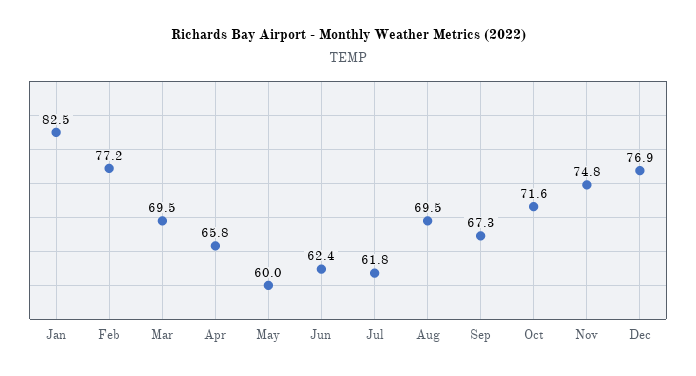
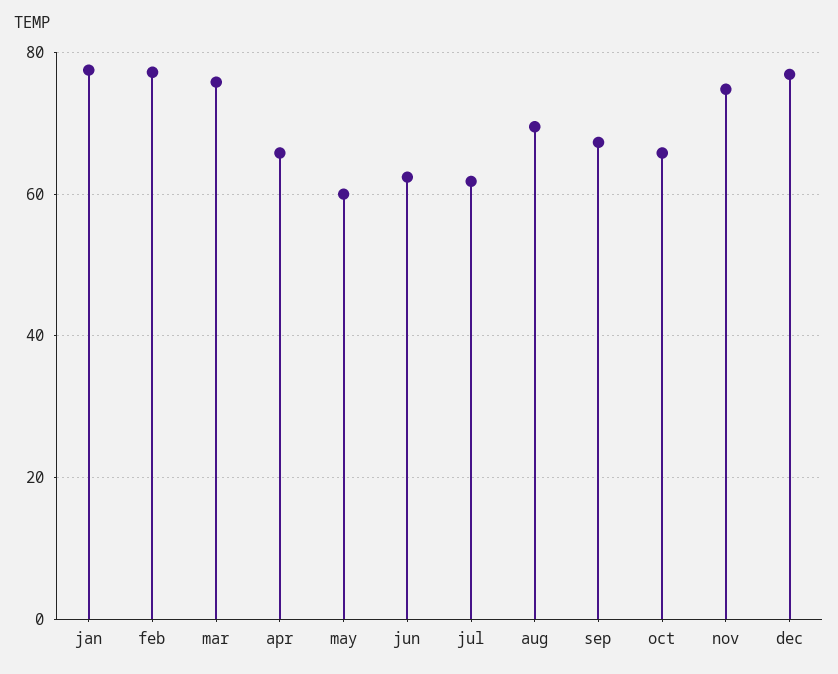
Jan: 82.5 -> 78
Mar: 69.5 -> 76
Oct: 71.6 -> 66

